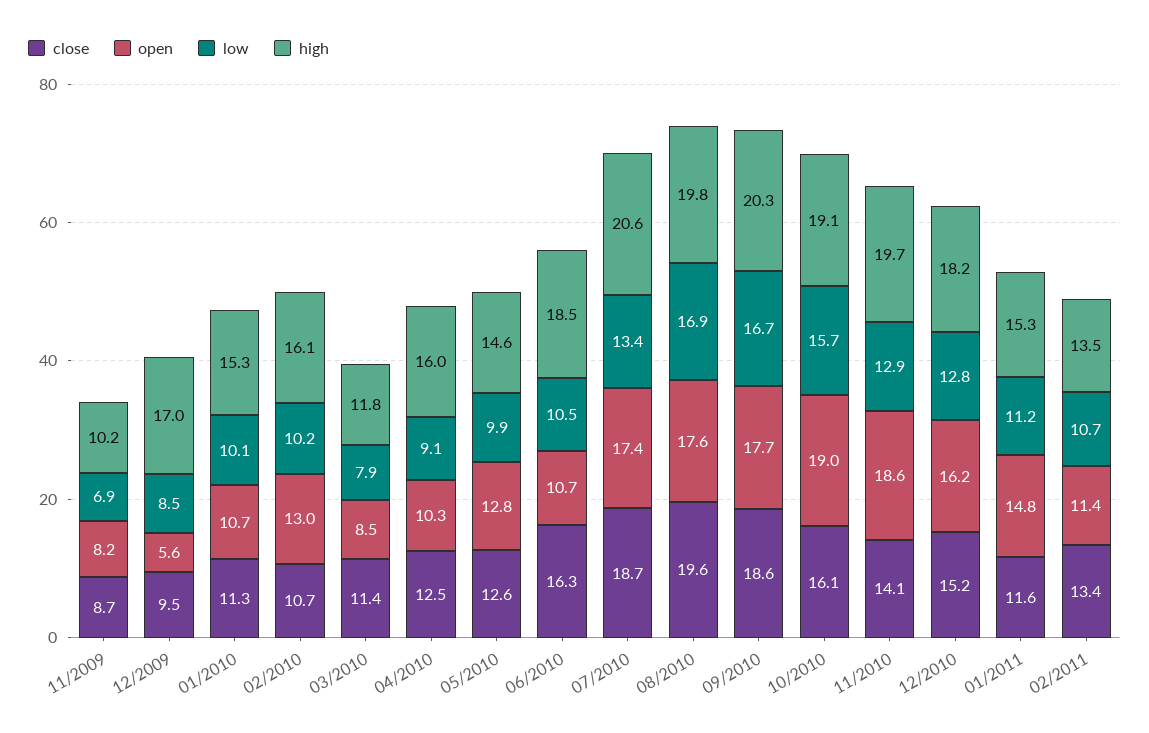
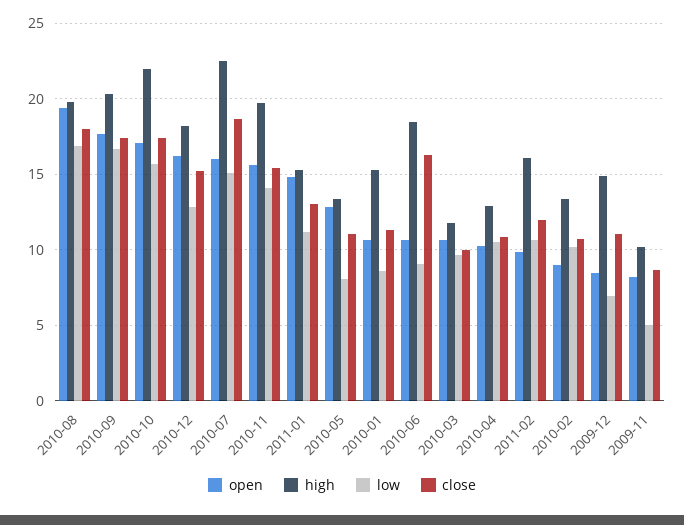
low, 11/2009: 6.9 -> 5
close, 12/2009: 9.5 -> 11
open, 12/2009: 5.6 -> 8.5
low, 12/2009: 8.5 -> 7
high, 12/2009: 17 -> 15
low, 01/2010: 10.1 -> 8.5
open, 02/2010: 13 -> 9
high, 02/2010: 16.1 -> 13.5
close, 03/2010: 11.4 -> 10
open, 03/2010: 8.5 -> 10.5
low, 03/2010: 7.9 -> 9.5
close, 04/2010: 12.5 -> 11
low, 04/2010: 9.1 -> 10.5
high, 04/2010: 16 -> 13
close, 05/2010: 12.6 -> 11
low, 05/2010: 9.9 -> 8
high, 05/2010: 14.6 -> 13.5
low, 06/2010: 10.5 -> 9
open, 07/2010: 17.4 -> 16
low, 07/2010: 13.4 -> 15
high, 07/2010: 20.6 -> 22.5
close, 08/2010: 19.6 -> 18
open, 08/2010: 17.6 -> 19.5
close, 09/2010: 18.6 -> 17.5
close, 10/2010: 16.1 -> 17.5
open, 10/2010: 19 -> 17
high, 10/2010: 19.1 -> 22
close, 11/2010: 14.1 -> 15.5
open, 11/2010: 18.6 -> 15.5
low, 11/2010: 12.9 -> 14
close, 01/2011: 11.6 -> 13
close, 02/2011: 13.4 -> 12
open, 02/2011: 11.4 -> 10
high, 02/2011: 13.5 -> 16

